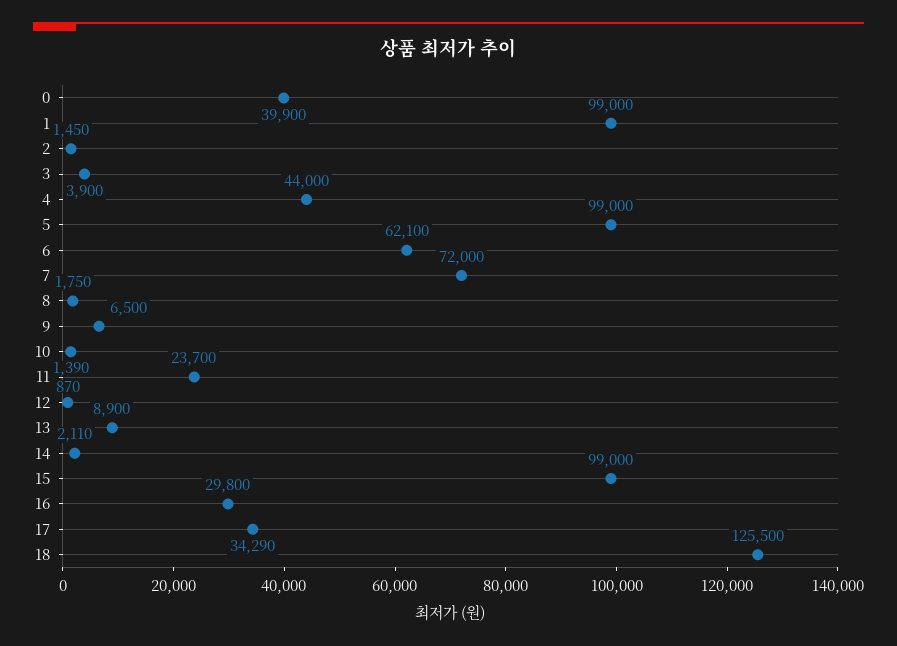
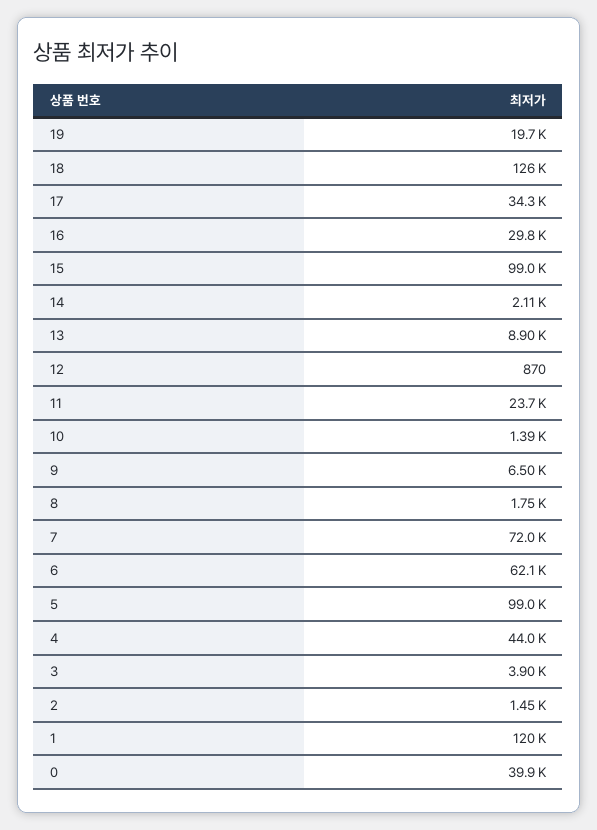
1: 99000 -> 120000
19: none -> 19700

